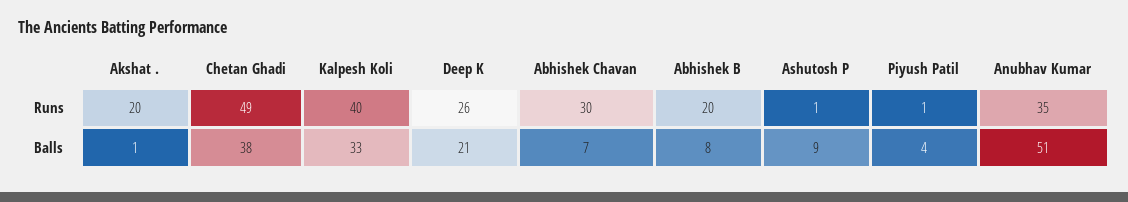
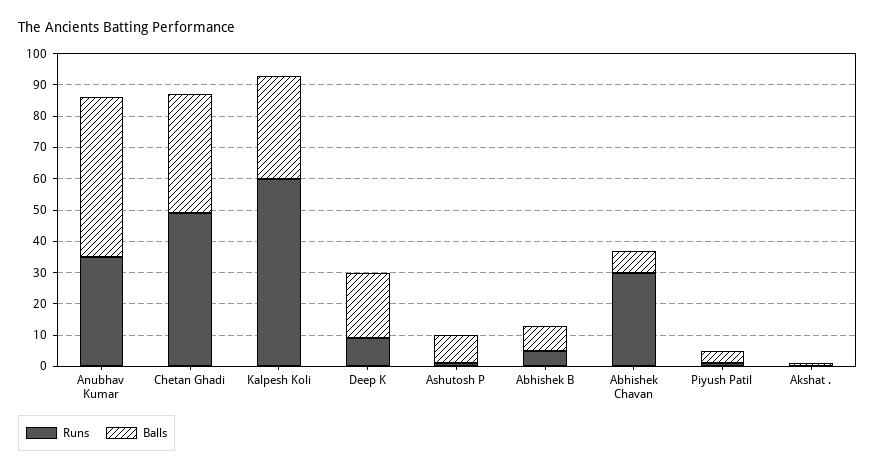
Runs, Akshat .: 20 -> 0
Runs, Kalpesh Koli: 40 -> 60
Runs, Deep K: 26 -> 10
Runs, Abhishek B: 20 -> 5

